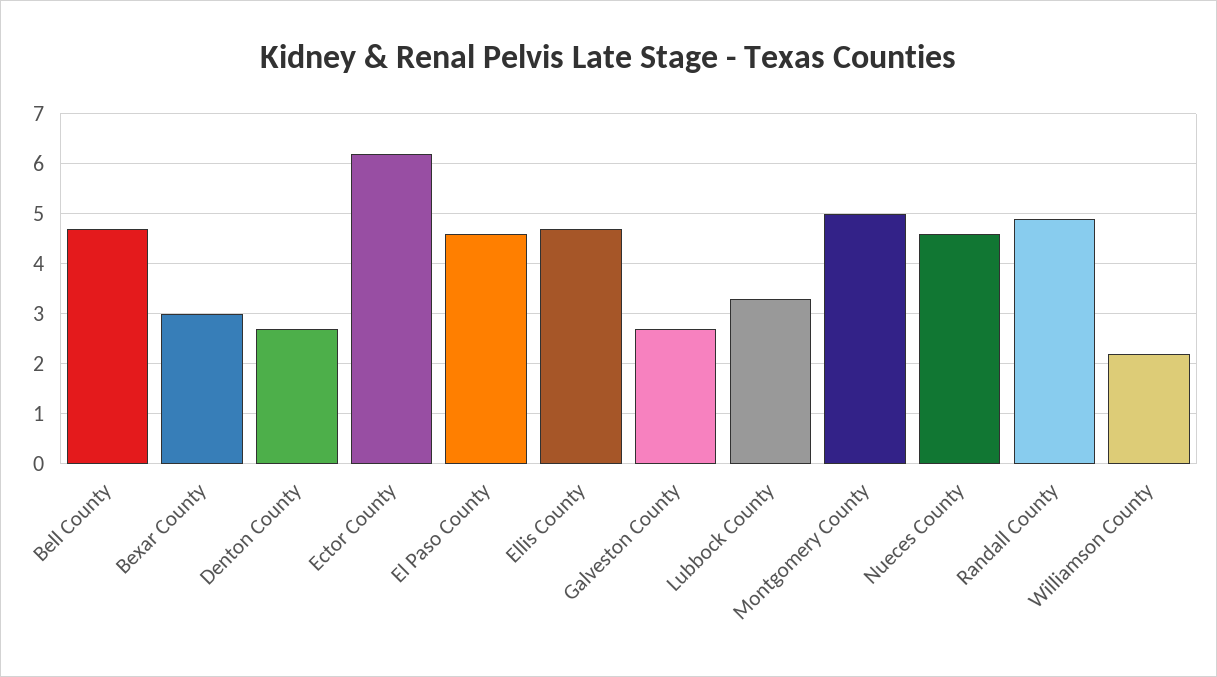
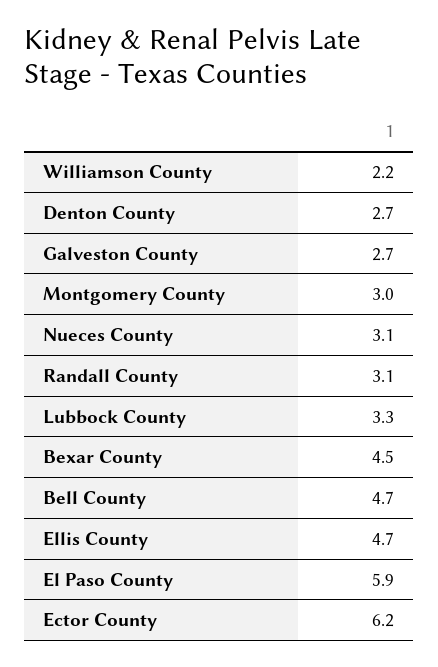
Bexar County: 3 -> 4.5
El Paso County: 4.5 -> 5.9
Montgomery County: 5 -> 3
Nueces County: 4.5 -> 3.1
Randall County: 5 -> 3.1

